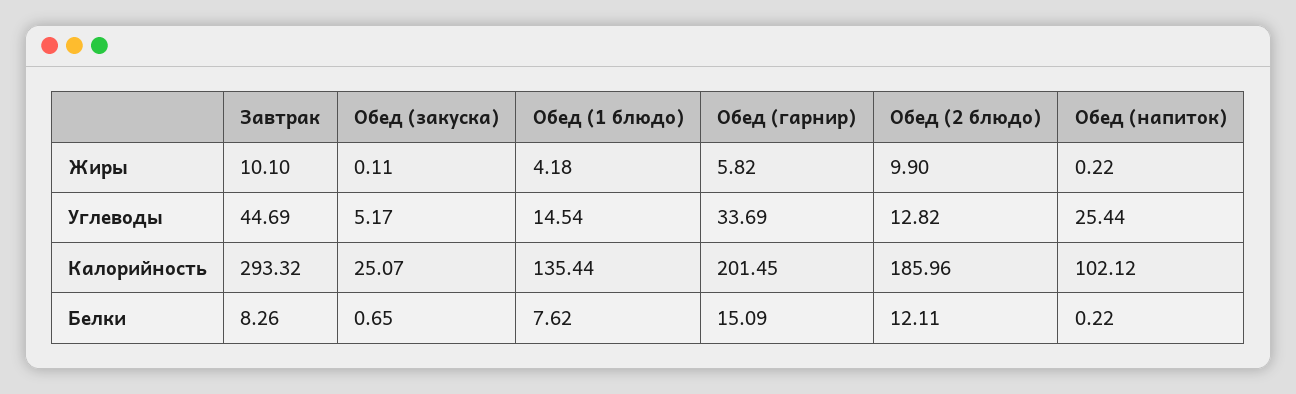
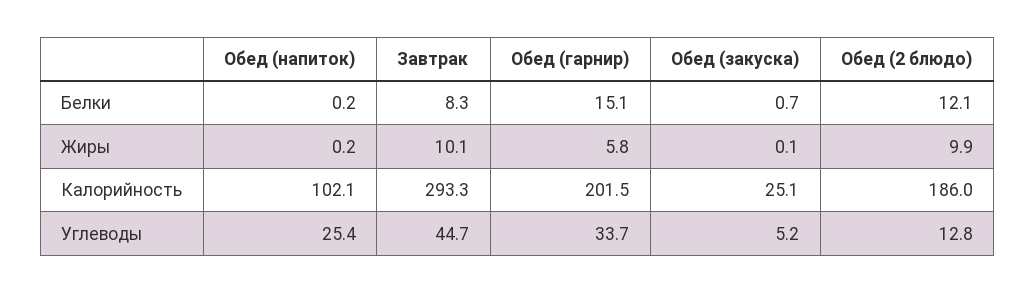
Обед (1 блюдо), Жиры: 4.18 -> none
Обед (1 блюдо), Углеводы: 14.54 -> none
Обед (1 блюдо), Калорийность: 135.44 -> none
Обед (1 блюдо), Белки: 7.62 -> none

